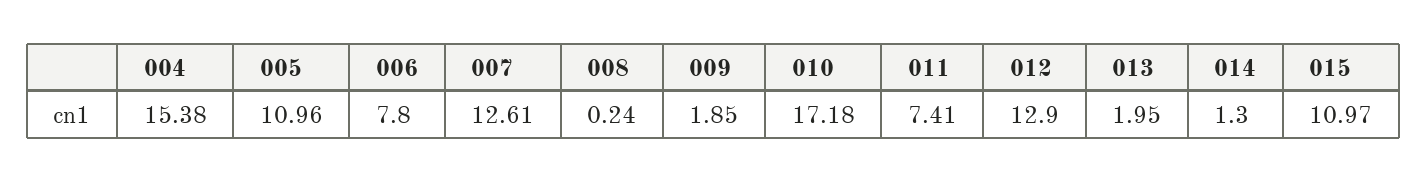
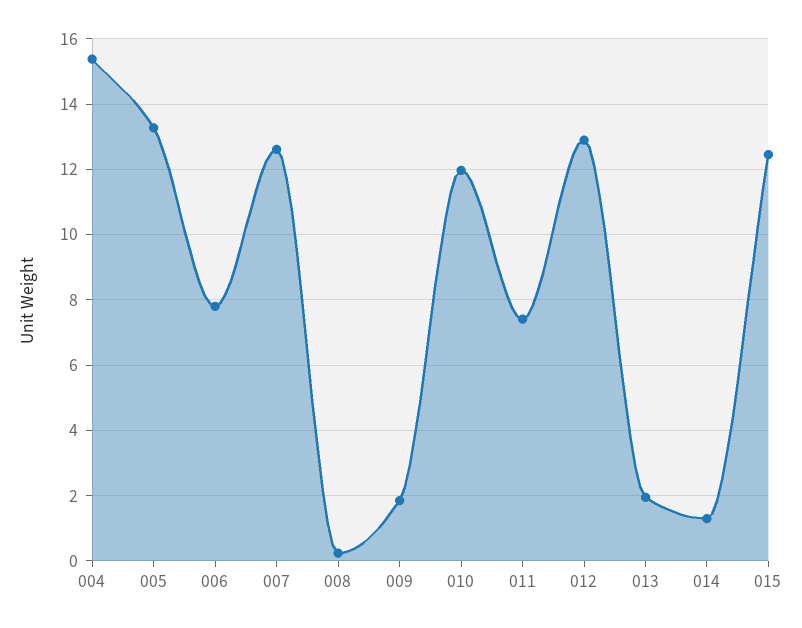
005: 10.96 -> 13.2
010: 17.18 -> 12
015: 10.97 -> 12.4

